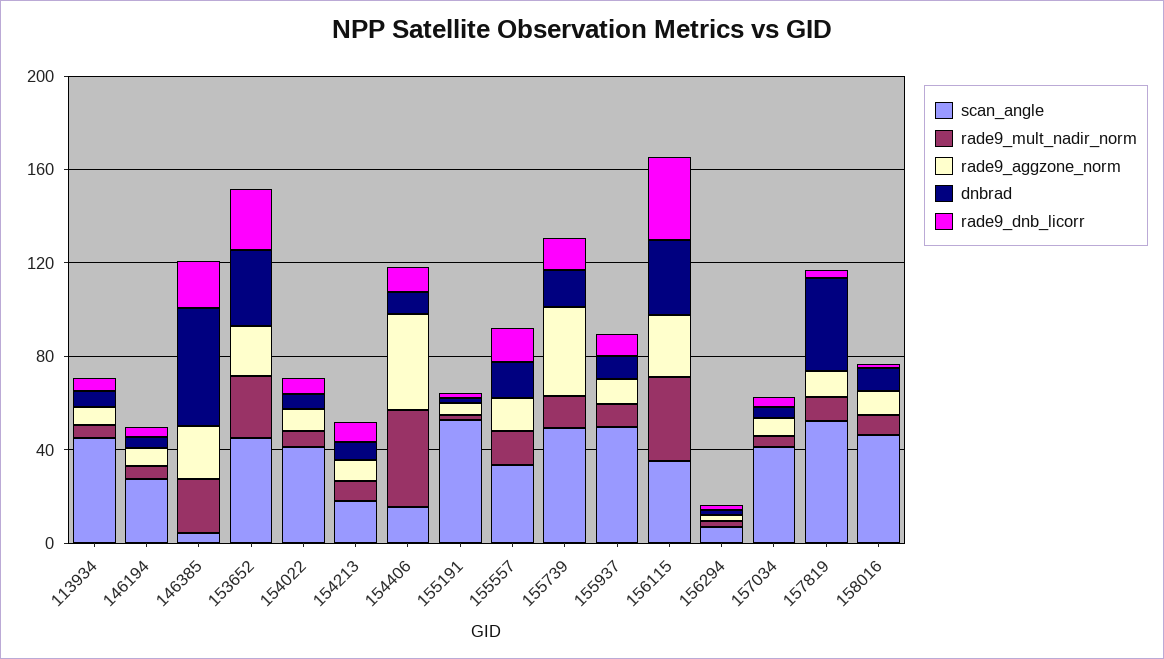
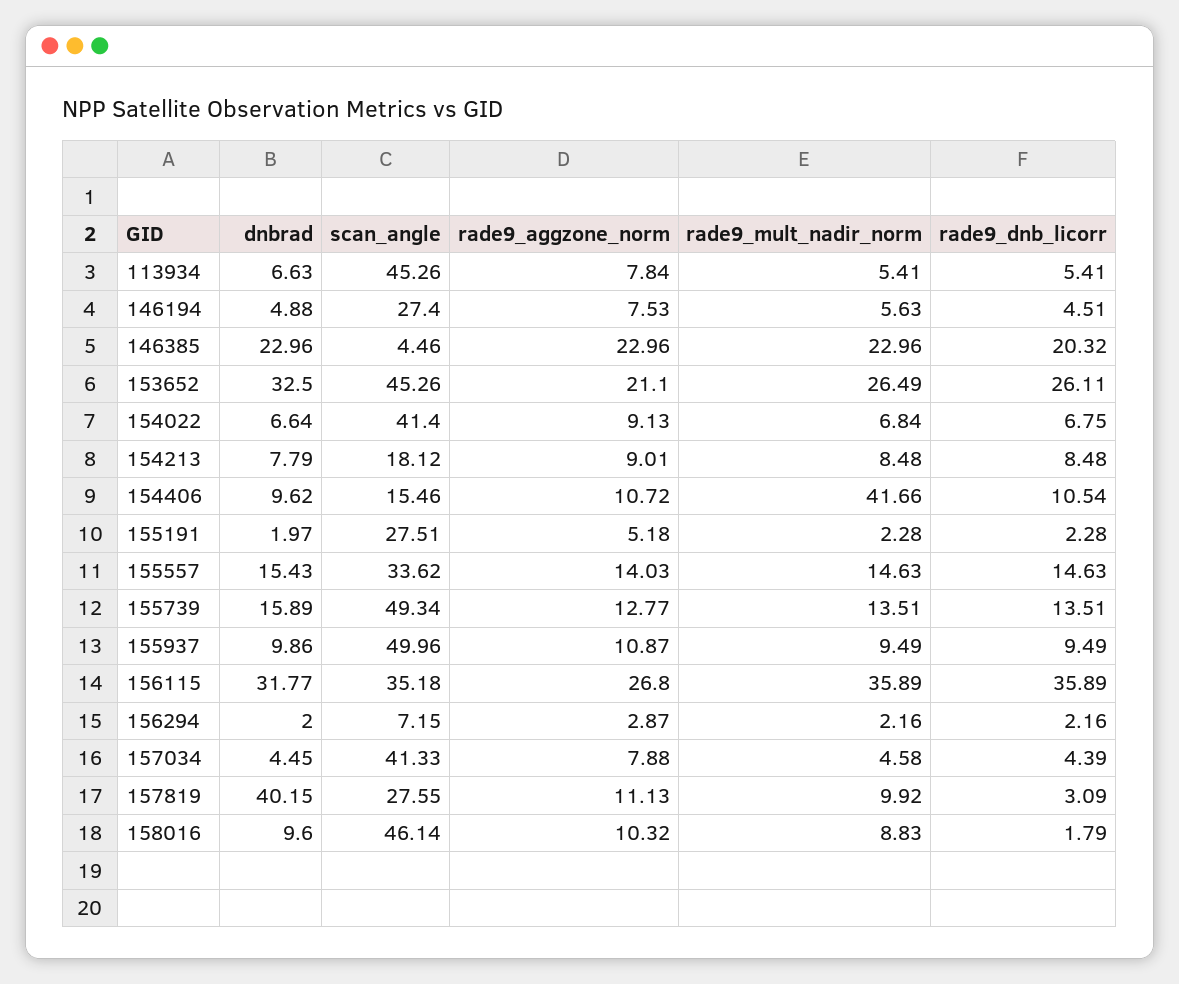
dnbrad, 146385: 50 -> 22.96
rade9_aggzone_norm, 154406: 40 -> 10.72
scan_angle, 155191: 50 -> 27.51
rade9_aggzone_norm, 155739: 40 -> 12.77
scan_angle, 157819: 50 -> 27.55

